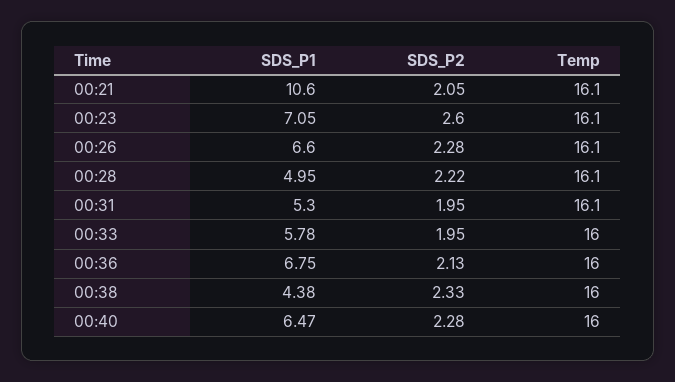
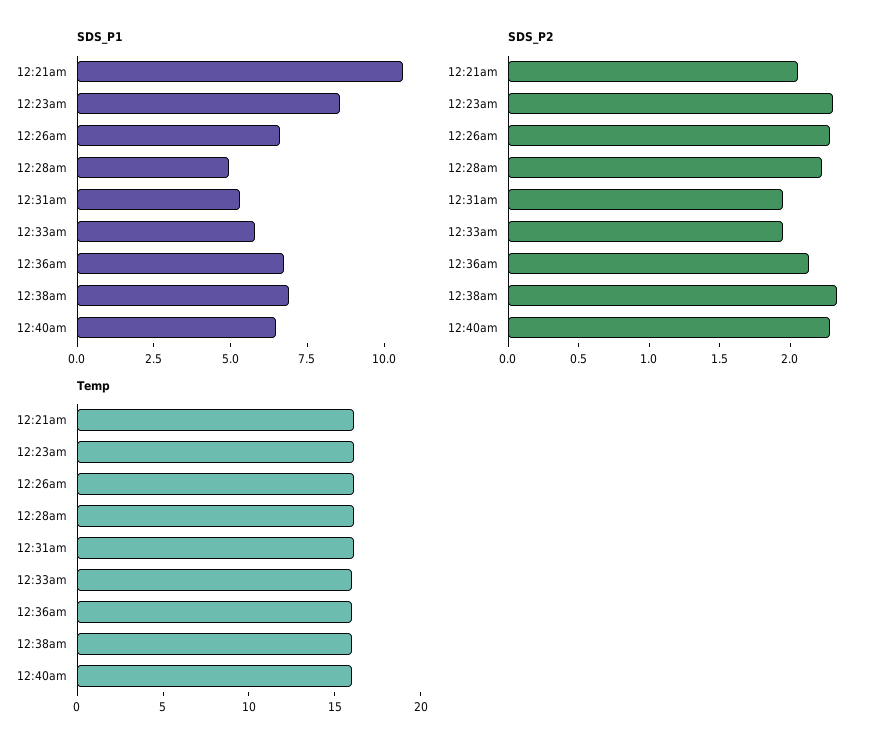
SDS_P1, 00:23: 7.05 -> 8.5
SDS_P2, 00:23: 2.6 -> 2.3
SDS_P1, 00:38: 4.38 -> 7

